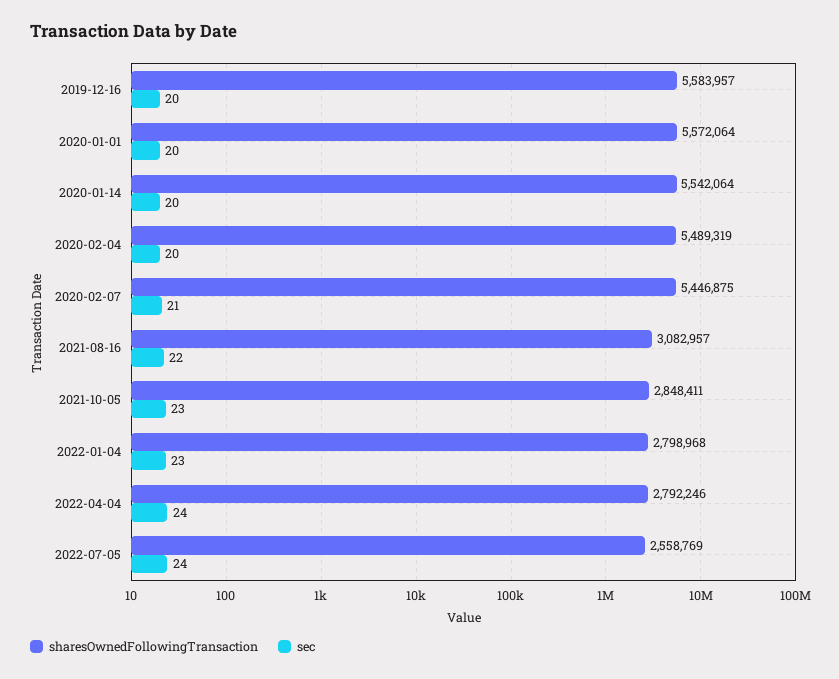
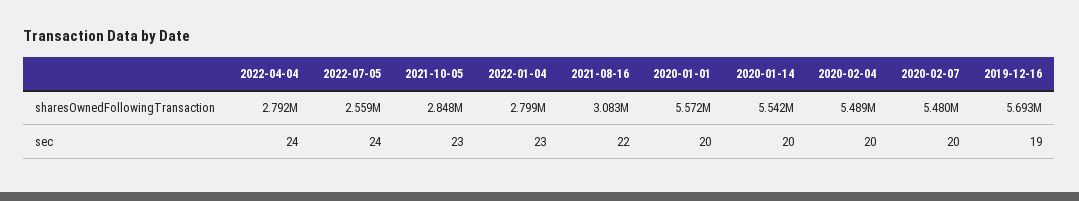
sharesOwnedFollowingTransaction, 2019-12-16: 5583957 -> 5693000
sec, 2019-12-16: 20 -> 19
sharesOwnedFollowingTransaction, 2020-02-07: 5446875 -> 5480000
sec, 2020-02-07: 21 -> 20

